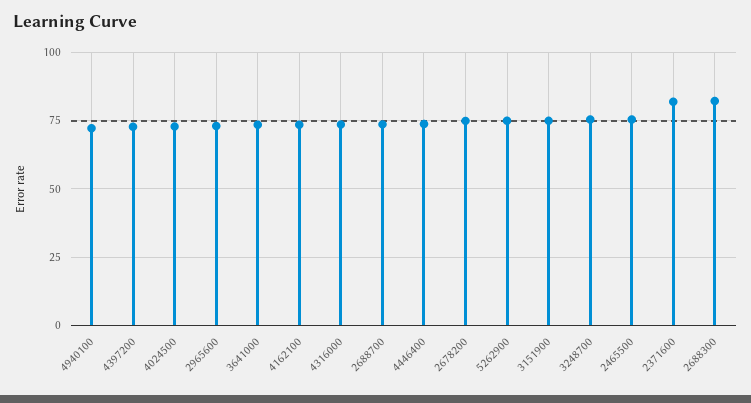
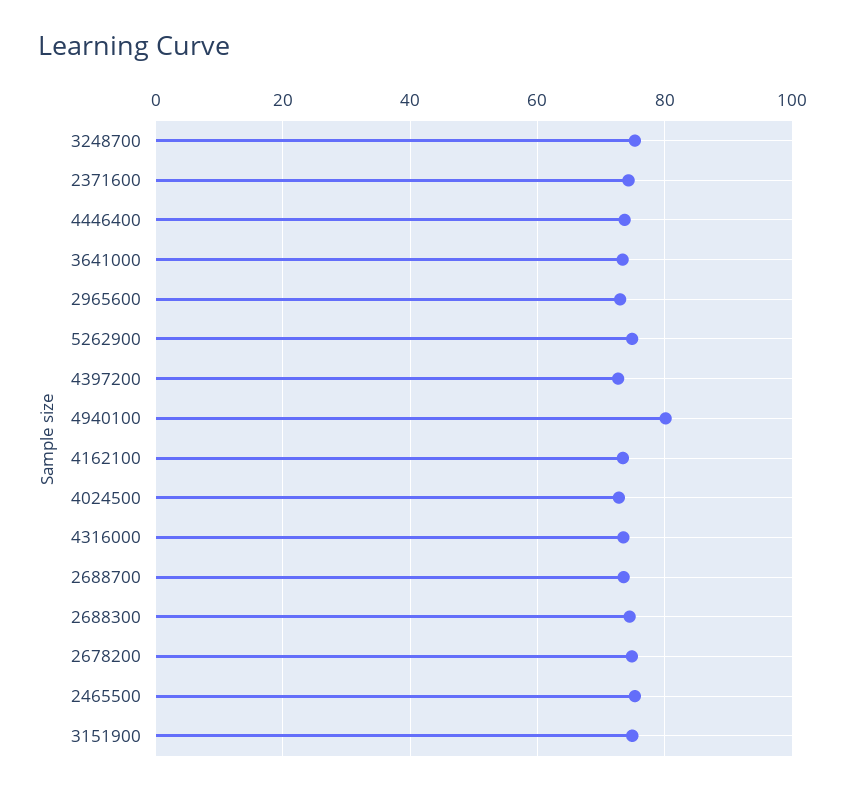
4940100: 72.5 -> 80
2371600: 82.5 -> 74
2688300: 82.5 -> 74

